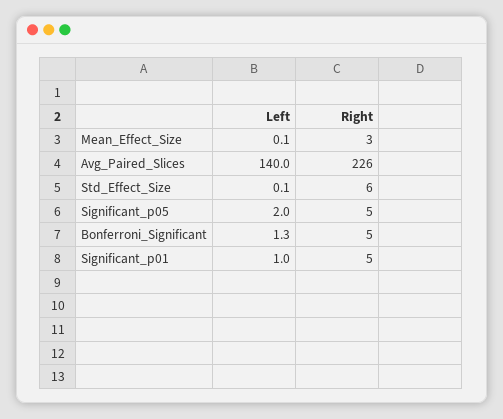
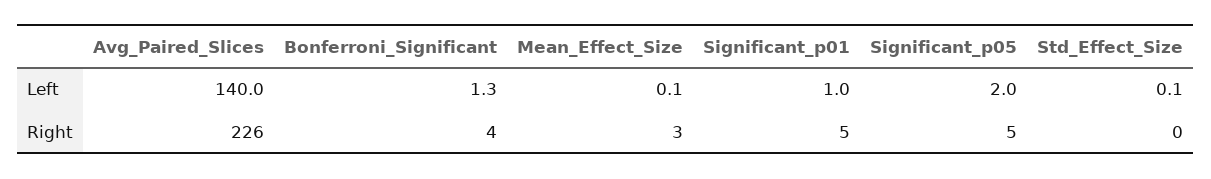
Right, Std_Effect_Size: 6 -> 0
Right, Bonferroni_Significant: 5 -> 4

